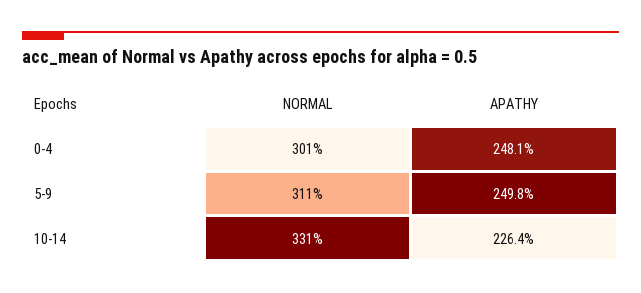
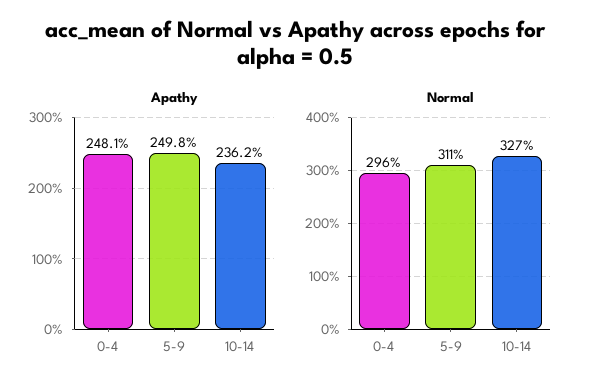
NORMAL, 0-4: 301 -> 296
NORMAL, 10-14: 331 -> 327
APATHY, 10-14: 226.4 -> 236.2

